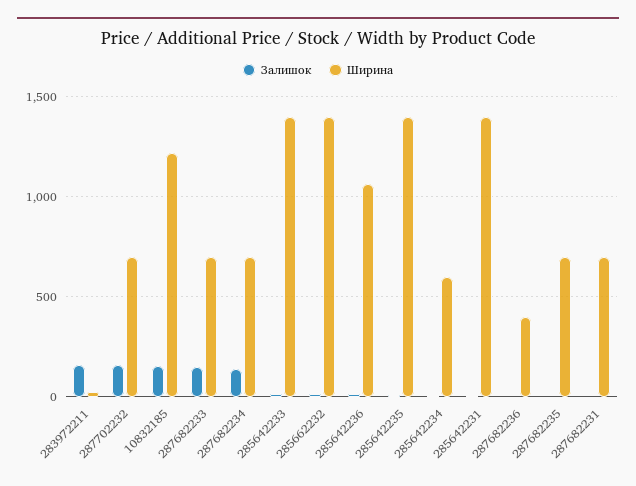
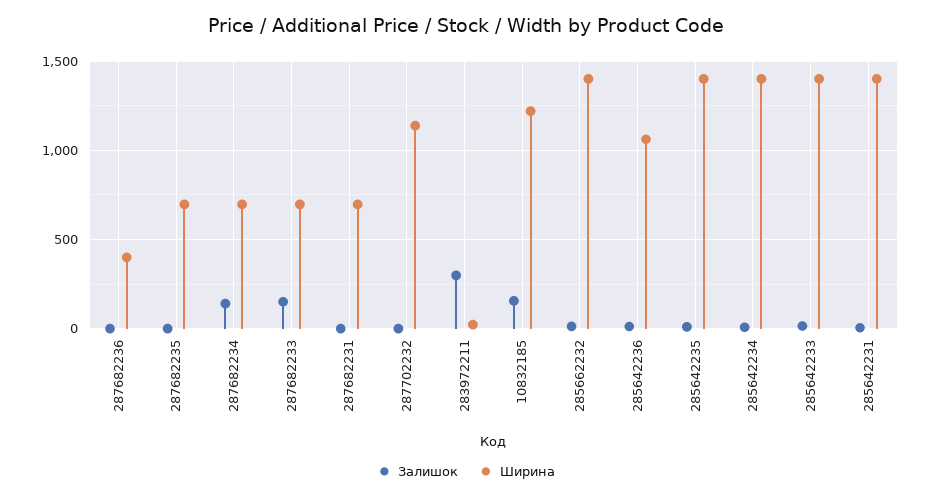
Залишок, 283972211: 150 -> 300
Залишок, 287702232: 150 -> 0
Ширина, 287702232: 700 -> 1150
Ширина, 285642234: 600 -> 1400

